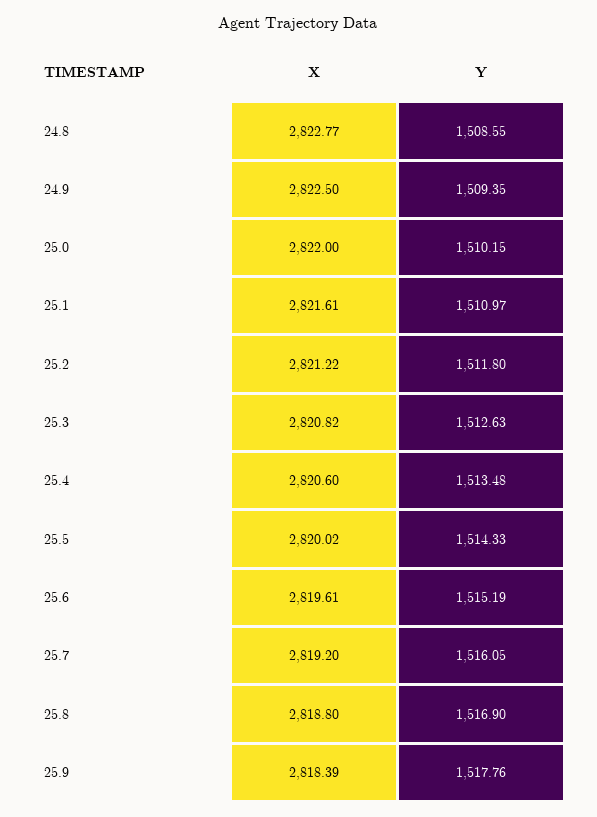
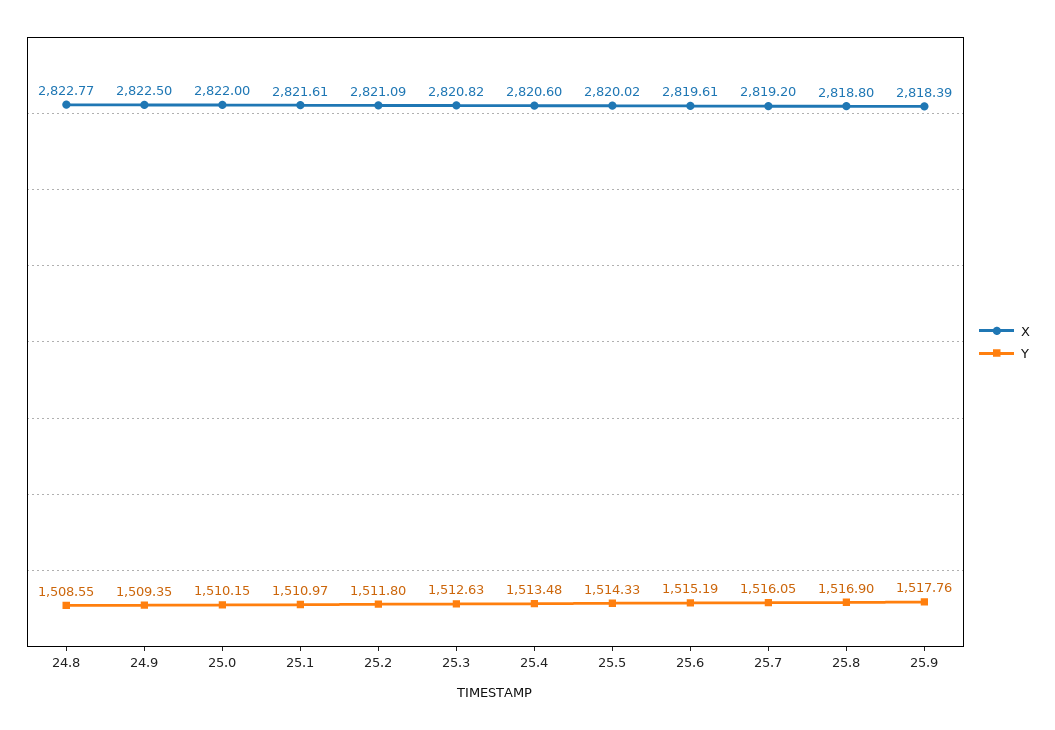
X, 25.2: 2821.22 -> 2821.09

